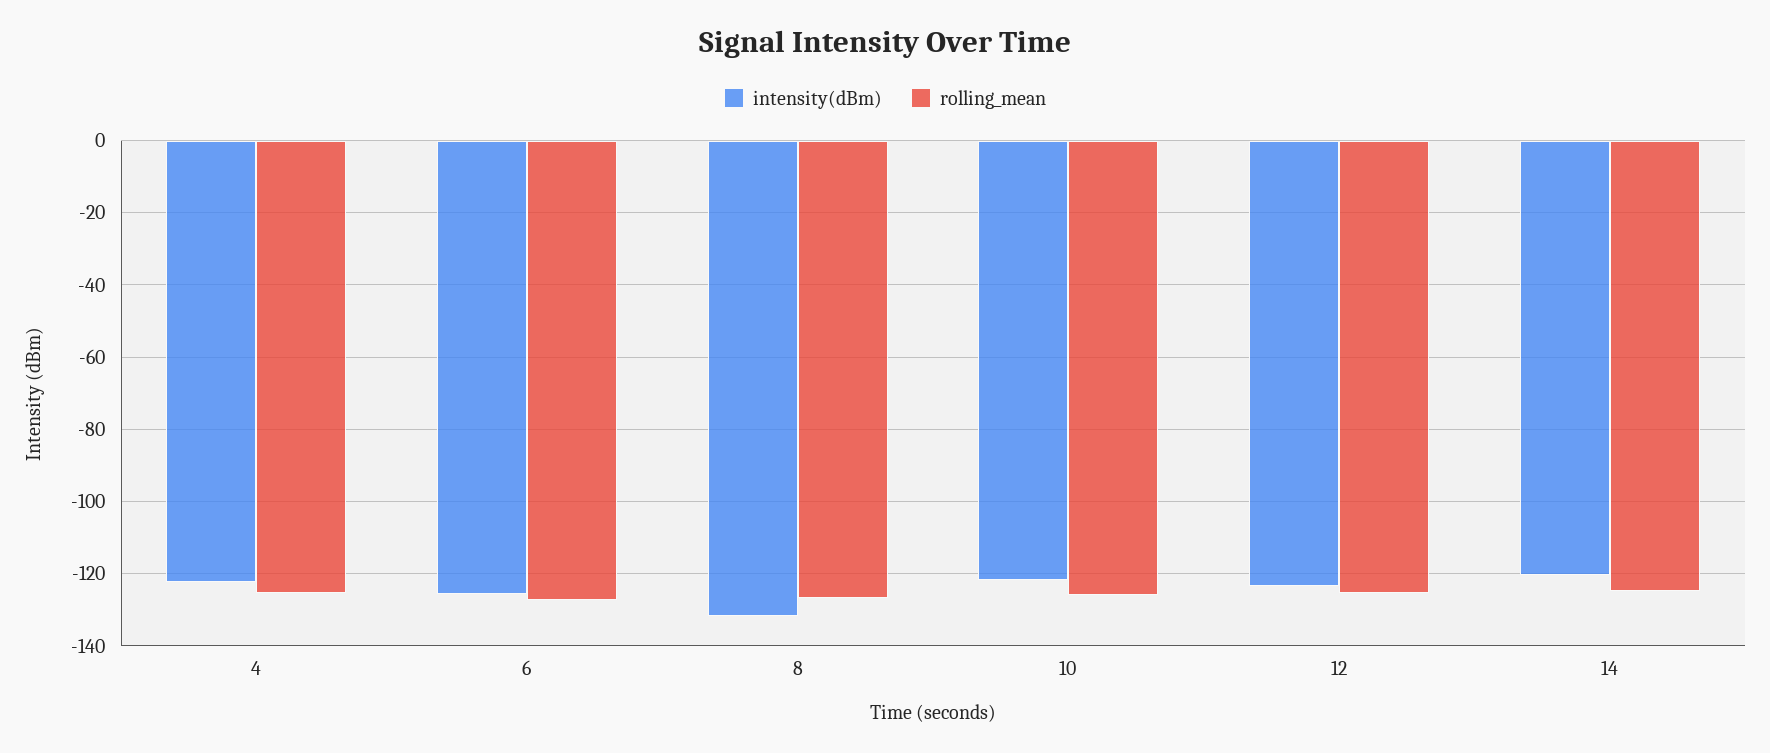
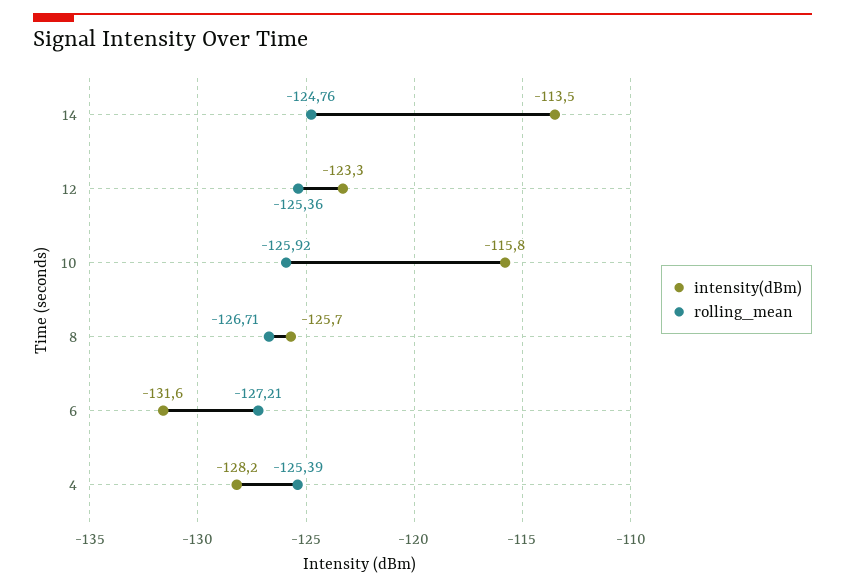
intensity(dBm), 4: -122 -> -128.2
intensity(dBm), 6: -126 -> -131.6
intensity(dBm), 8: -132 -> -125.7
intensity(dBm), 10: -122 -> -115.8
intensity(dBm), 14: -120 -> -113.5

